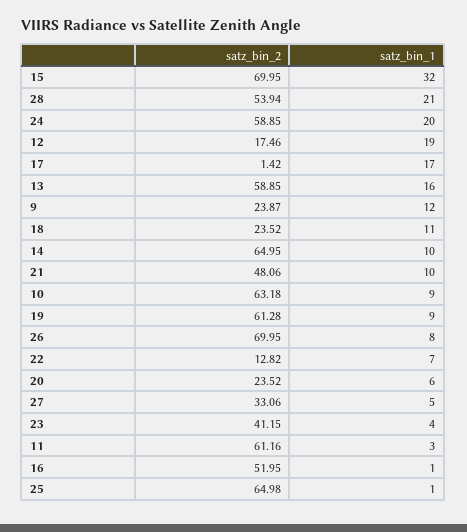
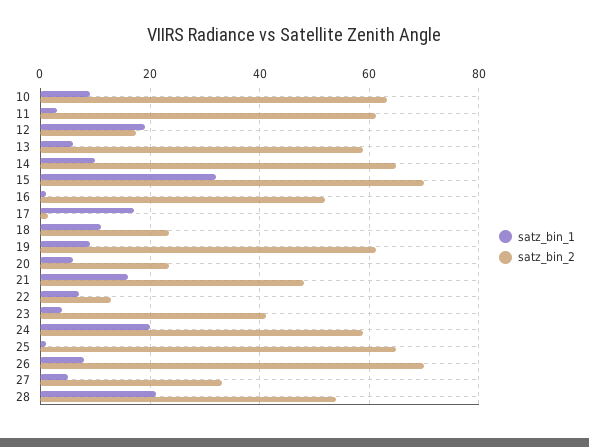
satz_bin_1, 13: 16 -> 6
satz_bin_2, 9: 23.87 -> none
satz_bin_1, 9: 12 -> none
satz_bin_1, 21: 10 -> 16

